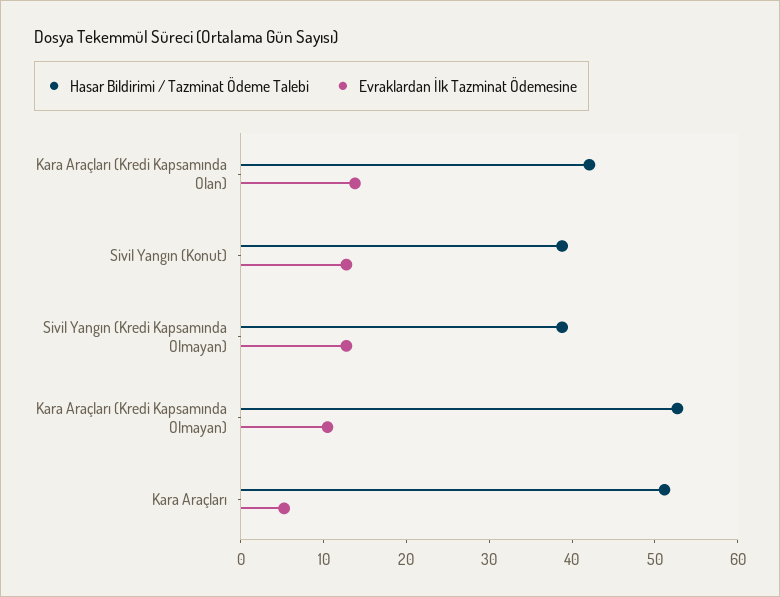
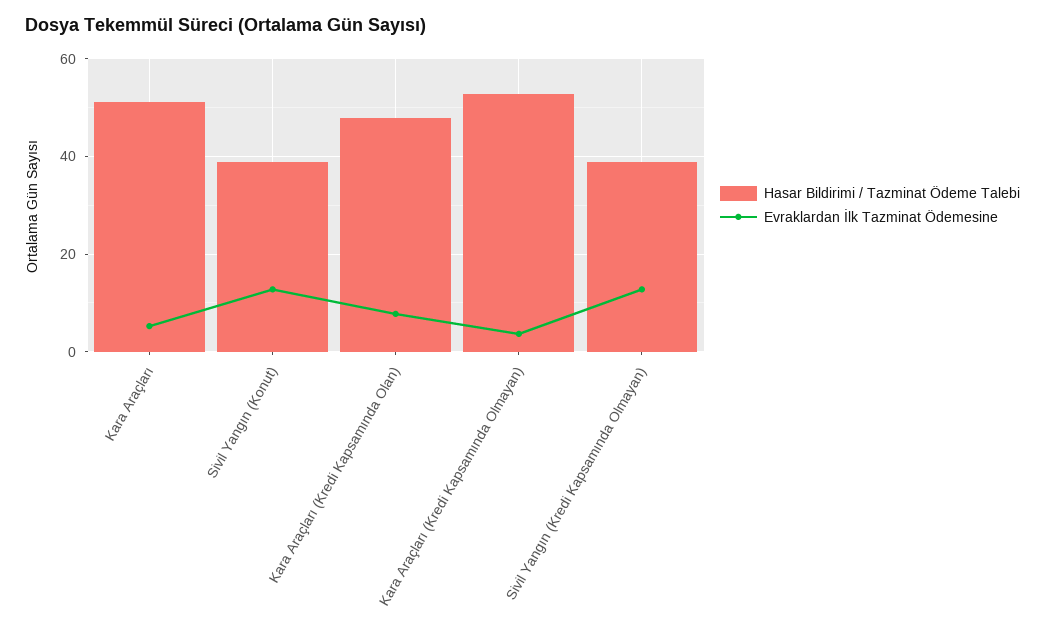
Hasar Bildirimi / Tazminat Ödeme Talebi, Kara Araçları (Kredi Kapsamında Olan): 42 -> 48
Evraklardan İlk Tazminat Ödemesine, Kara Araçları (Kredi Kapsamında Olan): 14 -> 8
Evraklardan İlk Tazminat Ödemesine, Kara Araçları (Kredi Kapsamında Olmayan): 10 -> 4

